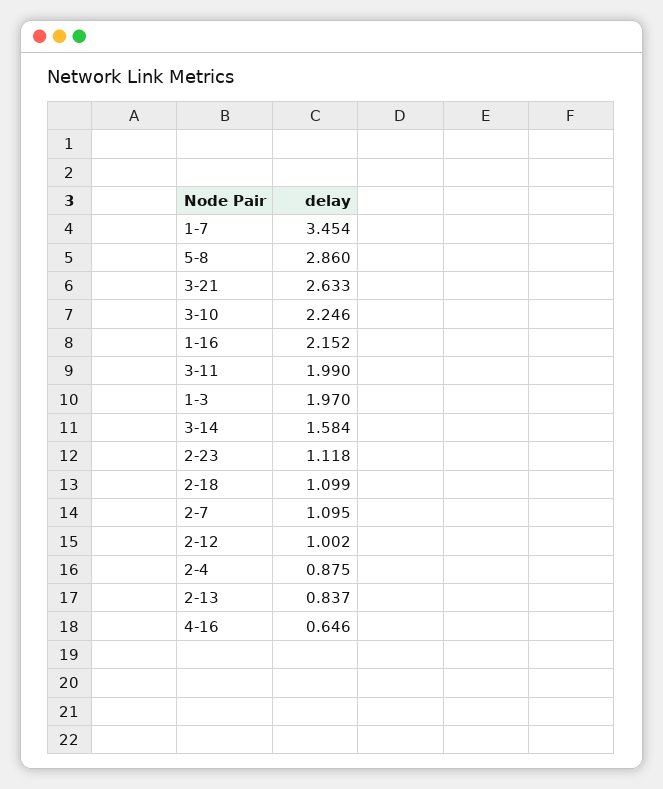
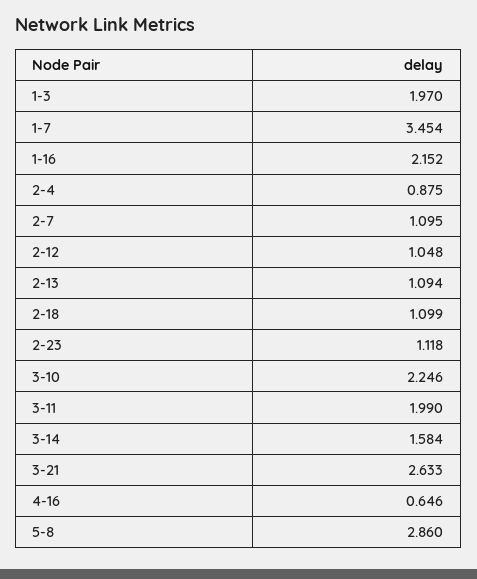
2-12: 1.002 -> 1.048
2-13: 0.837 -> 1.094

